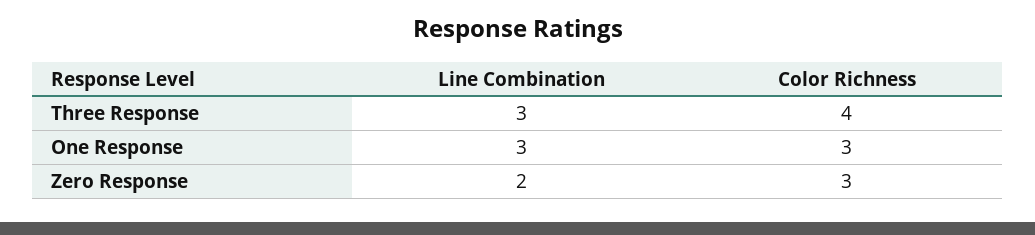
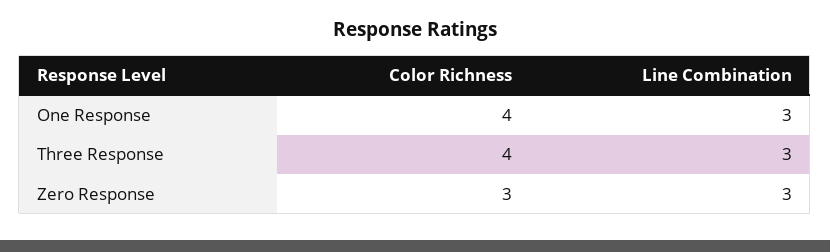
Color Richness, One Response: 3 -> 4
Line Combination, Zero Response: 2 -> 3

